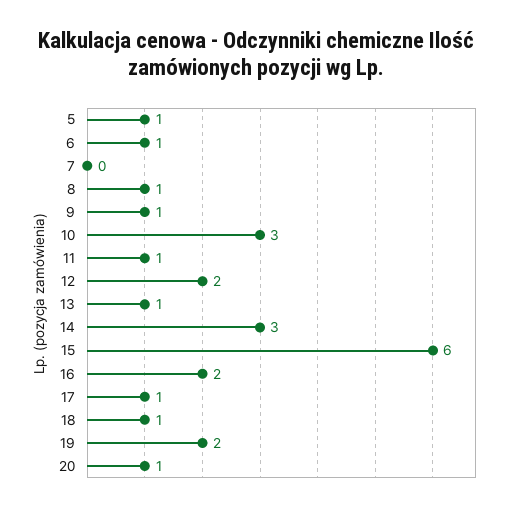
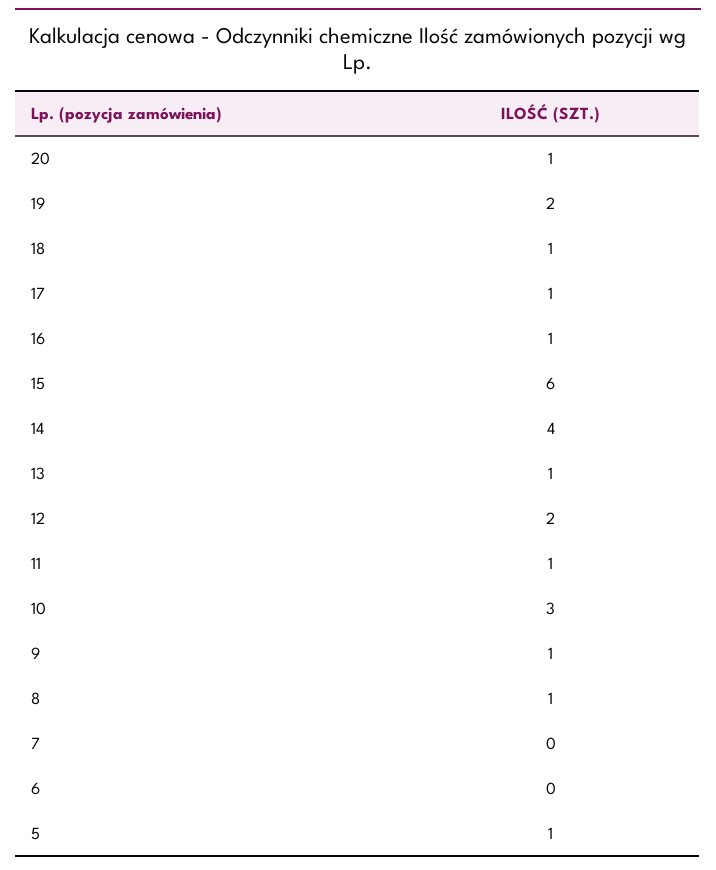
6: 1 -> 0
14: 3 -> 4
16: 2 -> 1

